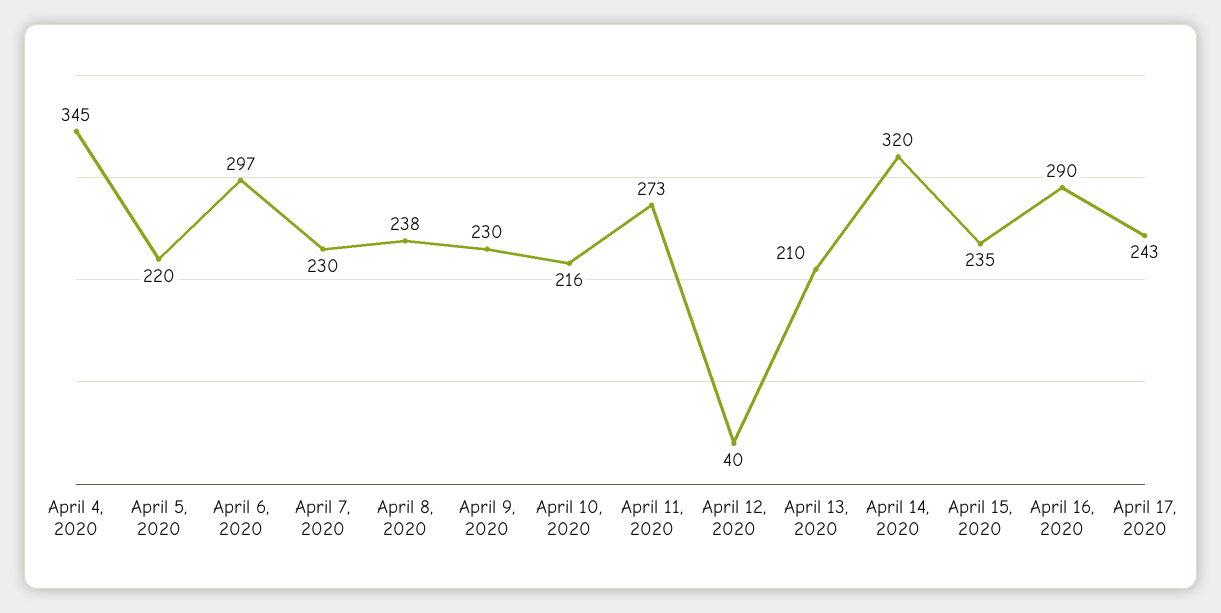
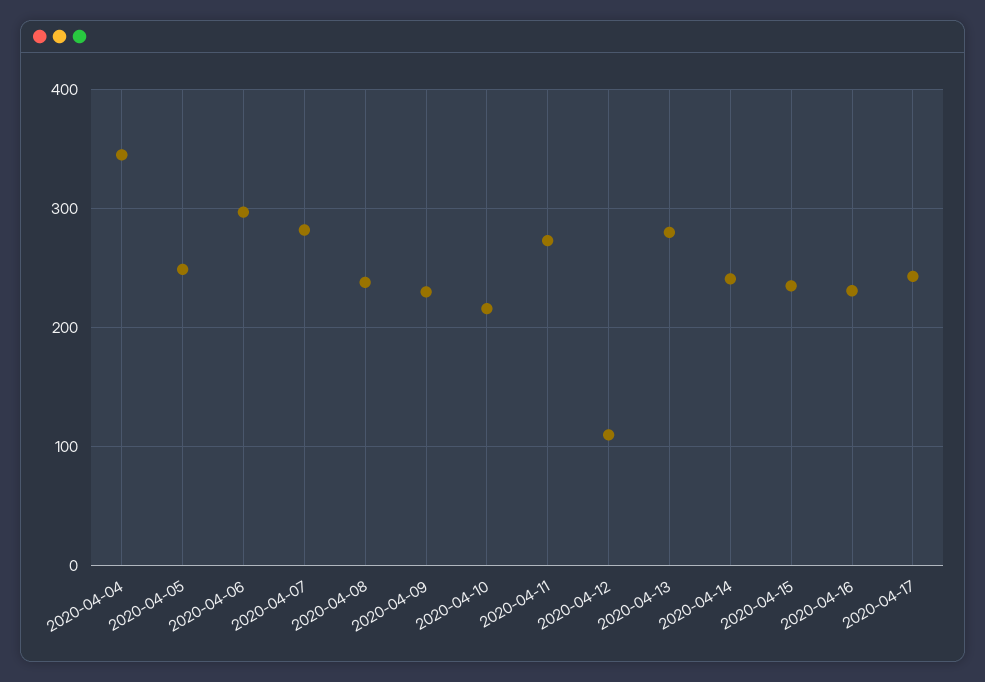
April 5, 2020: 220 -> 250
April 7, 2020: 230 -> 280
April 12, 2020: 40 -> 110
April 13, 2020: 210 -> 280
April 14, 2020: 320 -> 240
April 16, 2020: 290 -> 230

